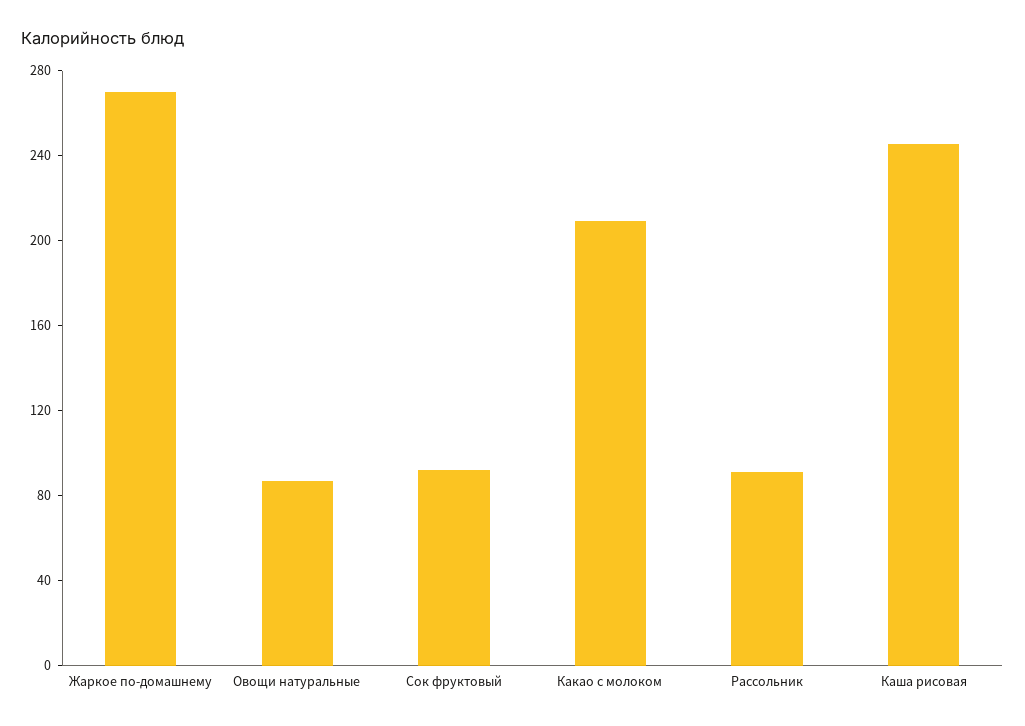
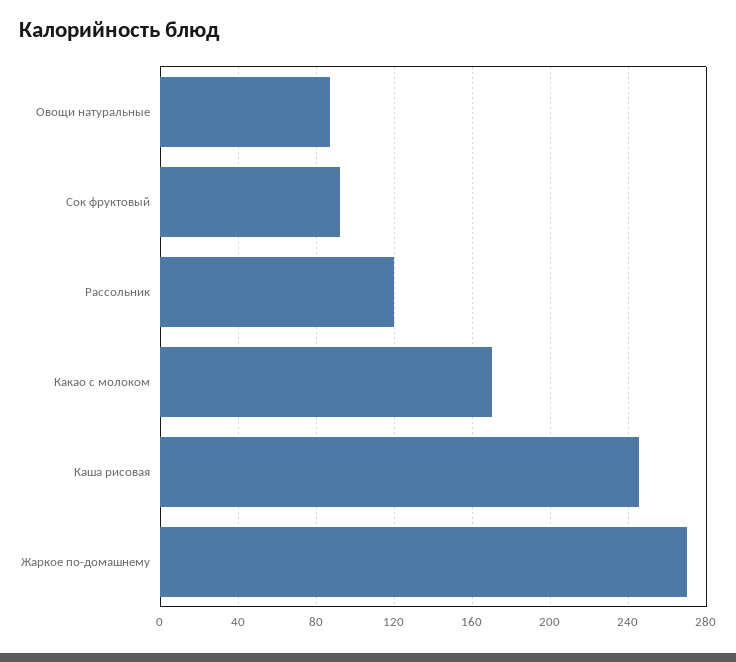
Какао с молоком: 210 -> 170
Рассольник: 90 -> 120

